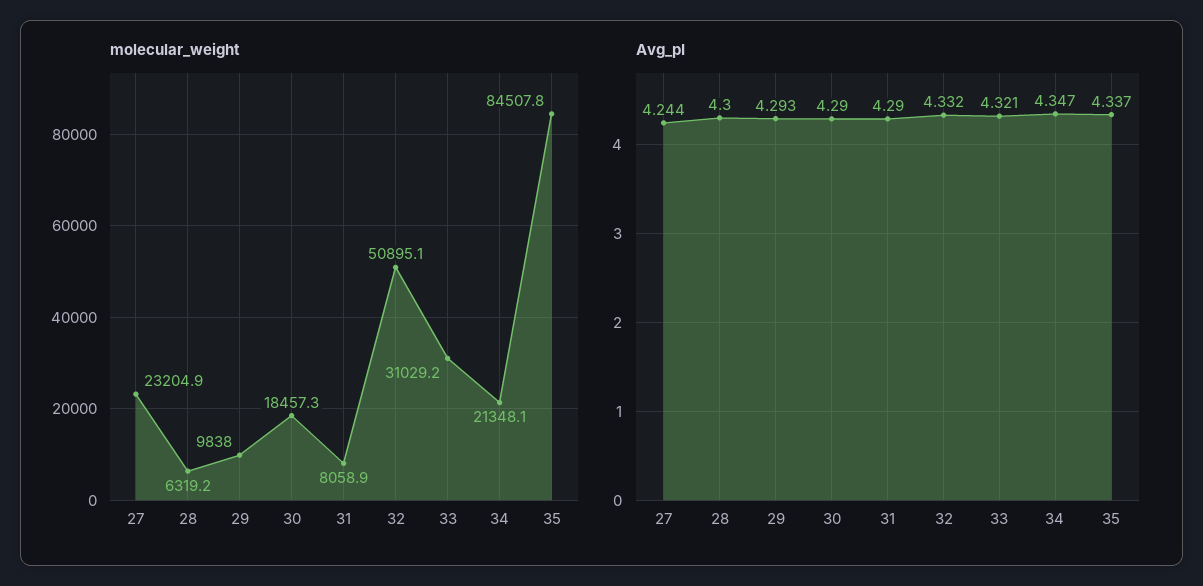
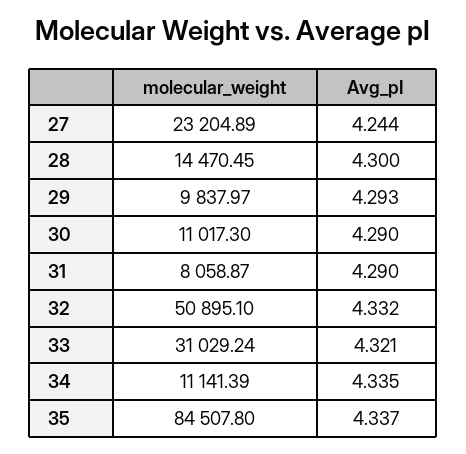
molecular_weight, 28: 6319.2 -> 14470.45
molecular_weight, 30: 18457.3 -> 11017.3
molecular_weight, 34: 21348.1 -> 11141.39
Avg_pI, 34: 4.347 -> 4.335

